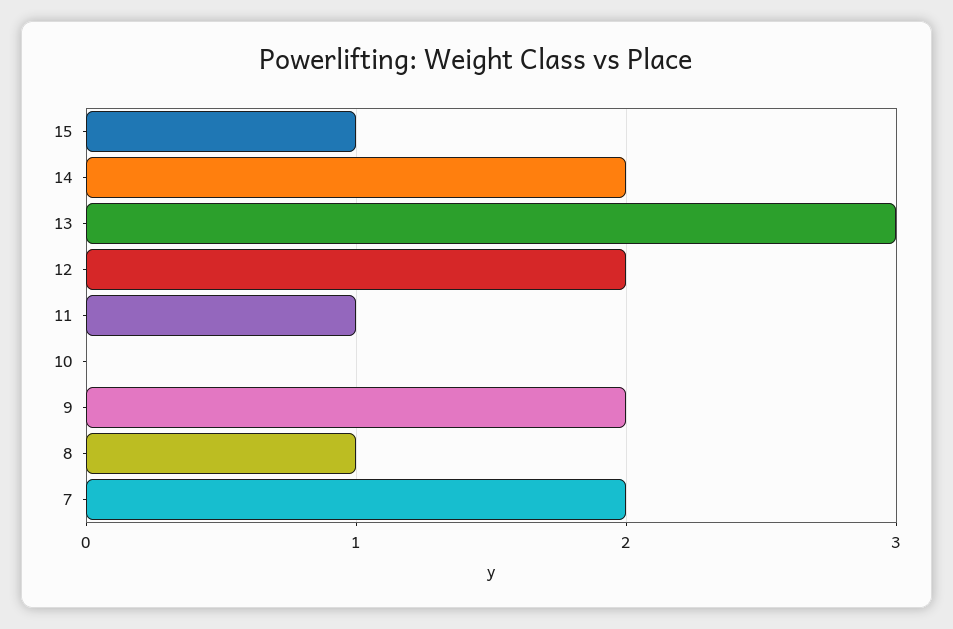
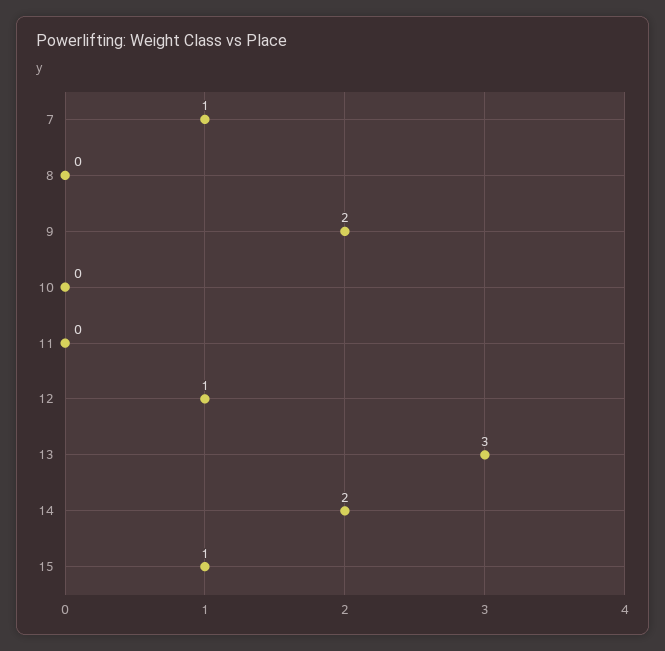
12: 2 -> 1
11: 1 -> 0
8: 1 -> 0
7: 2 -> 1

